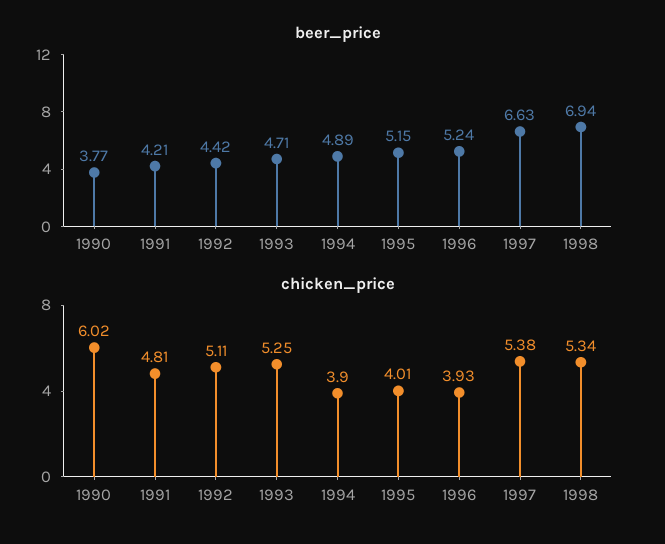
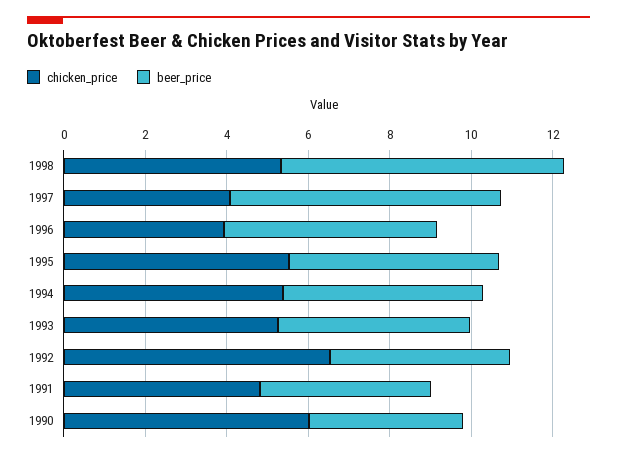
chicken_price, 1992: 5.11 -> 6.5
chicken_price, 1994: 3.9 -> 5.5
chicken_price, 1995: 4.01 -> 5.5
chicken_price, 1997: 5.38 -> 4

